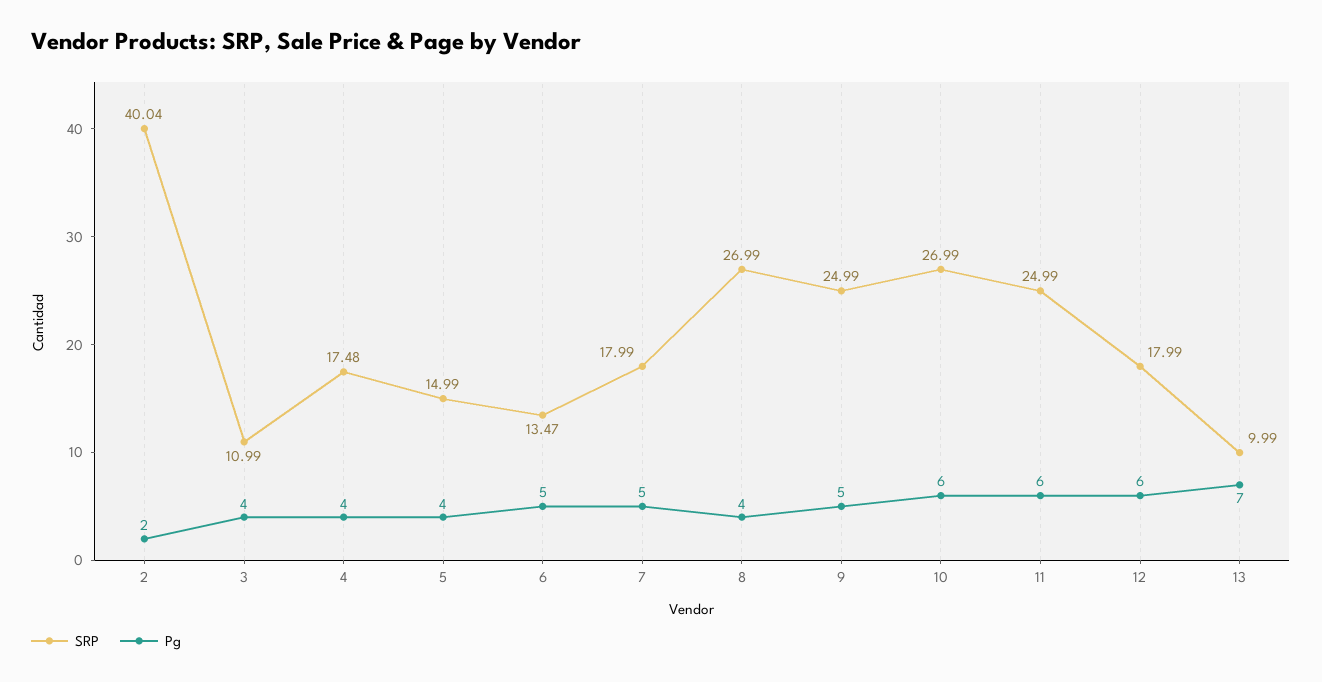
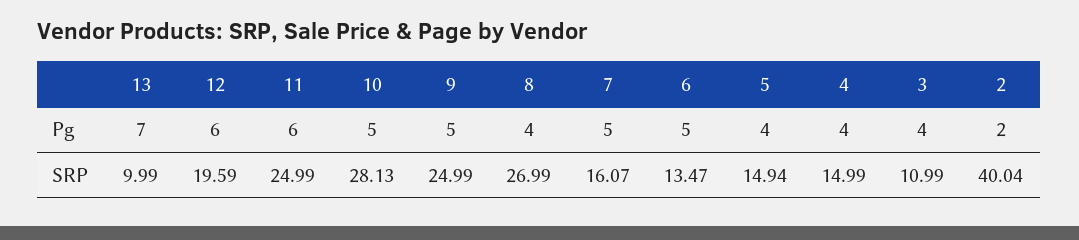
SRP, 4: 17.48 -> 14.99
SRP, 5: 14.99 -> 14.94
SRP, 7: 17.99 -> 16.07
SRP, 10: 26.99 -> 28.13
Pg, 10: 6 -> 5
SRP, 12: 17.99 -> 19.59

